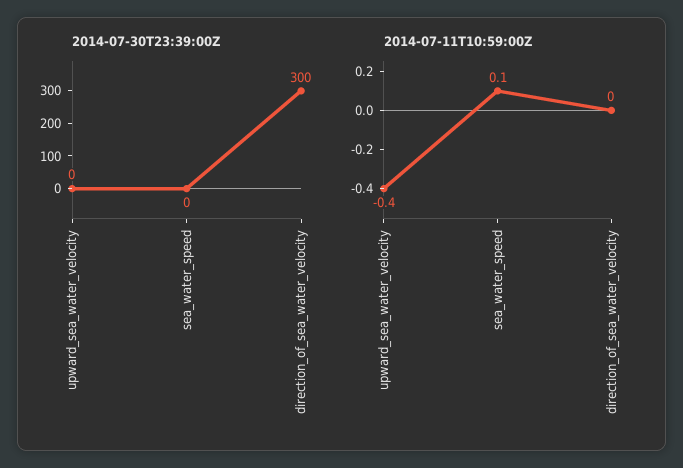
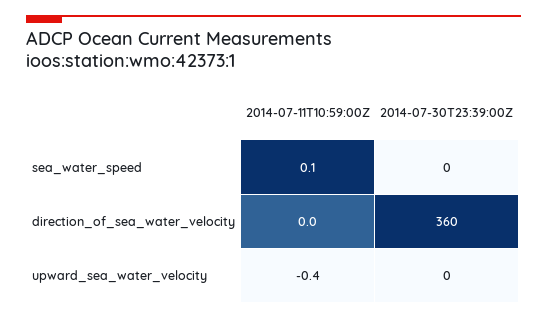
2014-07-30T23:39:00Z, direction_of_sea_water_velocity: 300 -> 360

